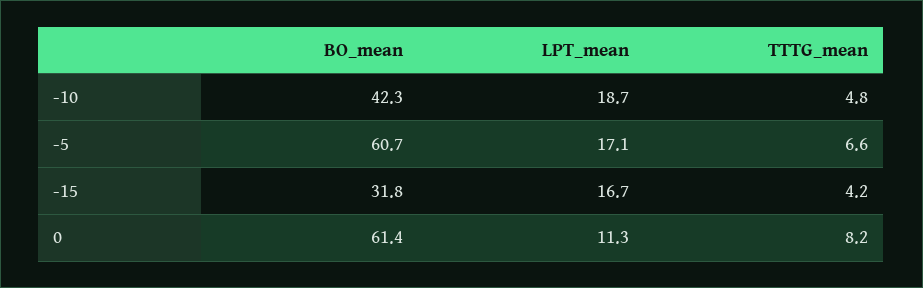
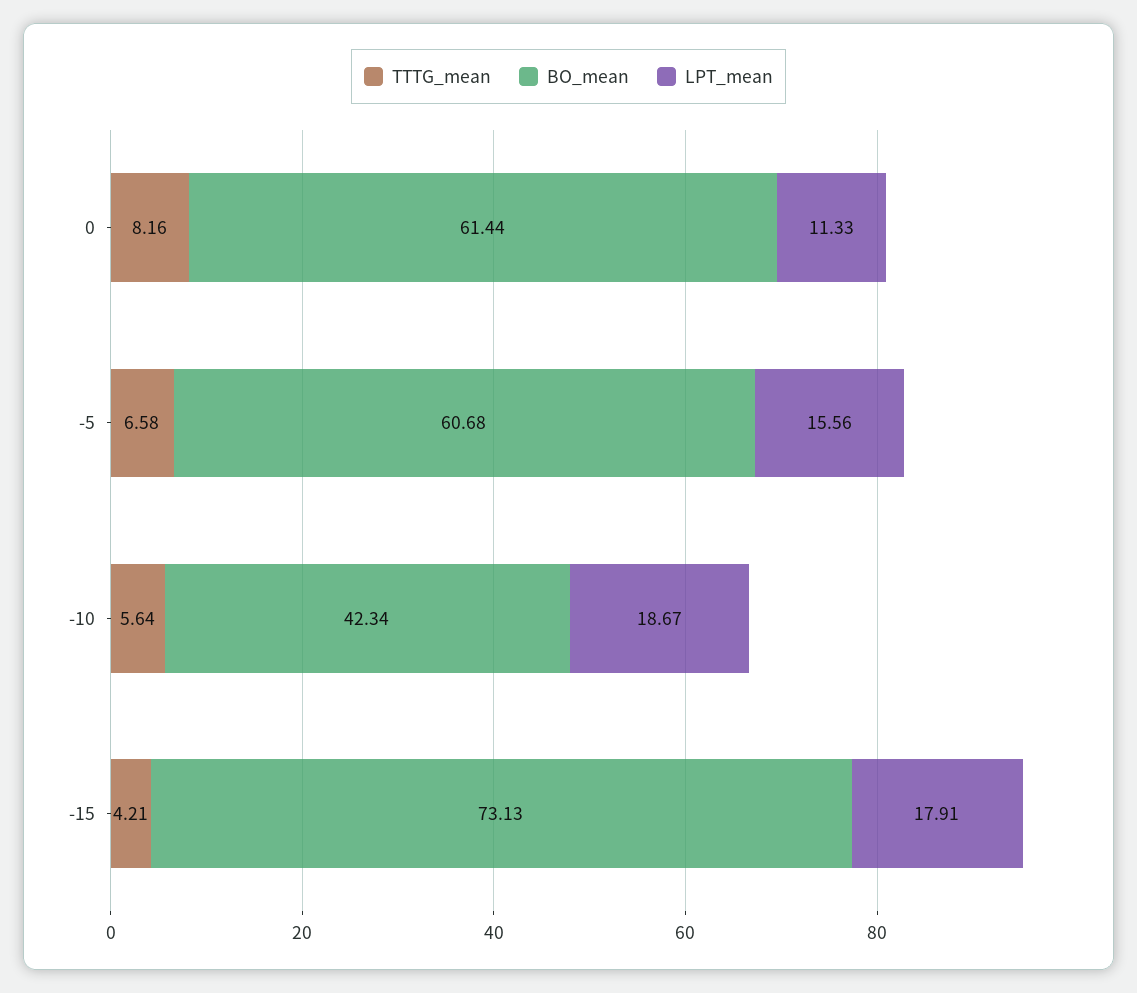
TTTG_mean, -10: 4.8 -> 5.64
LPT_mean, -5: 17.1 -> 15.56
BO_mean, -15: 31.8 -> 73.13
LPT_mean, -15: 16.7 -> 17.91

